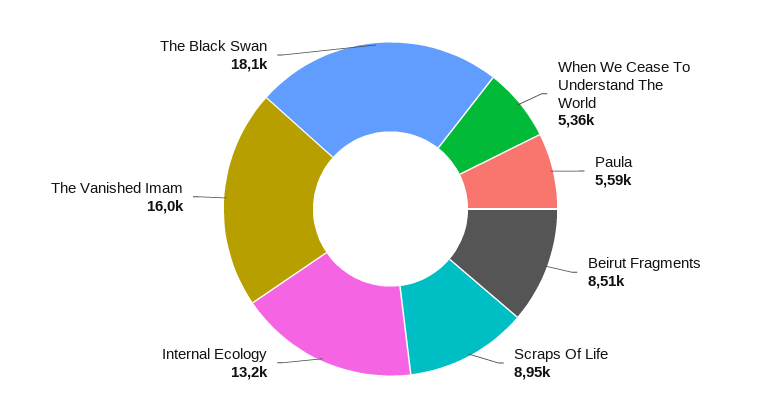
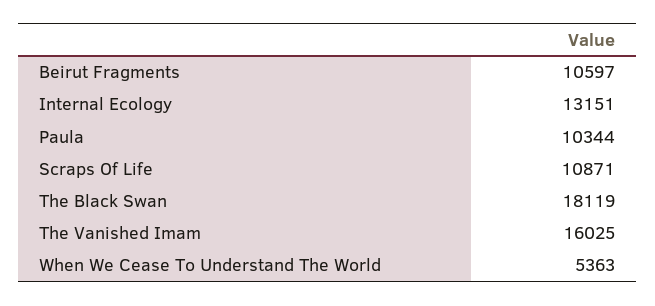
Paula: 5590 -> 10344
Beirut Fragments: 8510 -> 10597
Scraps Of Life: 8950 -> 10871

